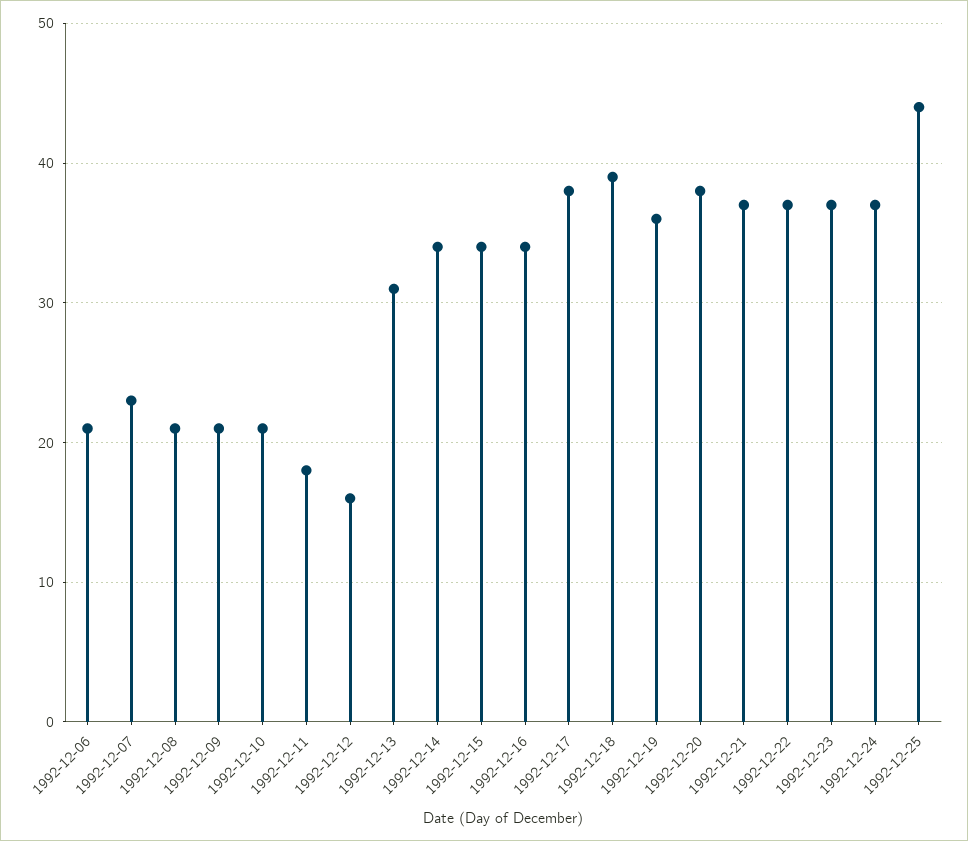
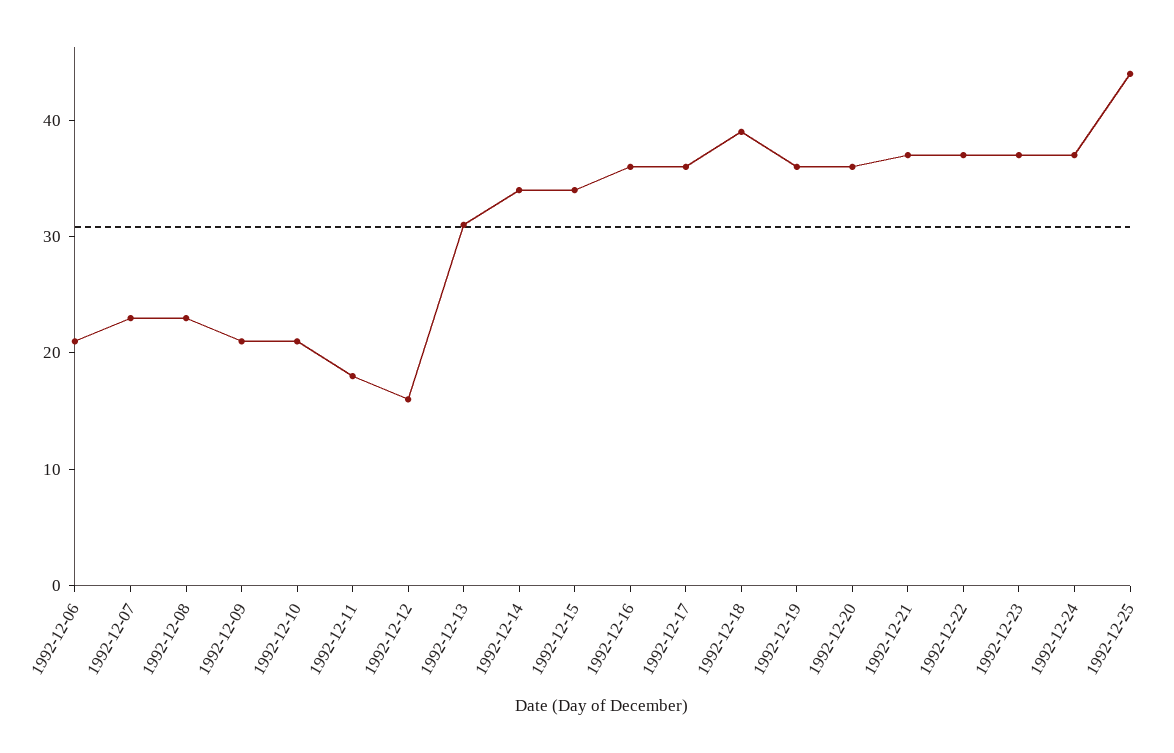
1992-12-08: 21 -> 23
1992-12-16: 34 -> 36
1992-12-17: 38 -> 36
1992-12-20: 38 -> 36

